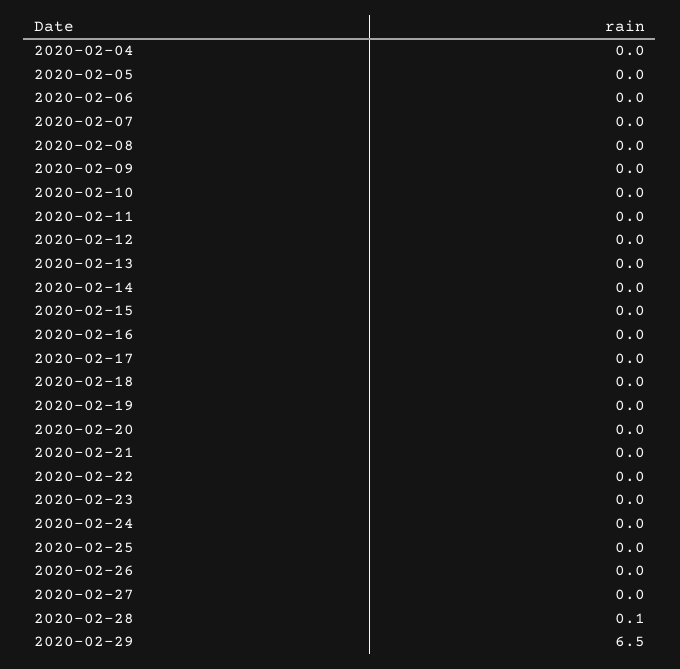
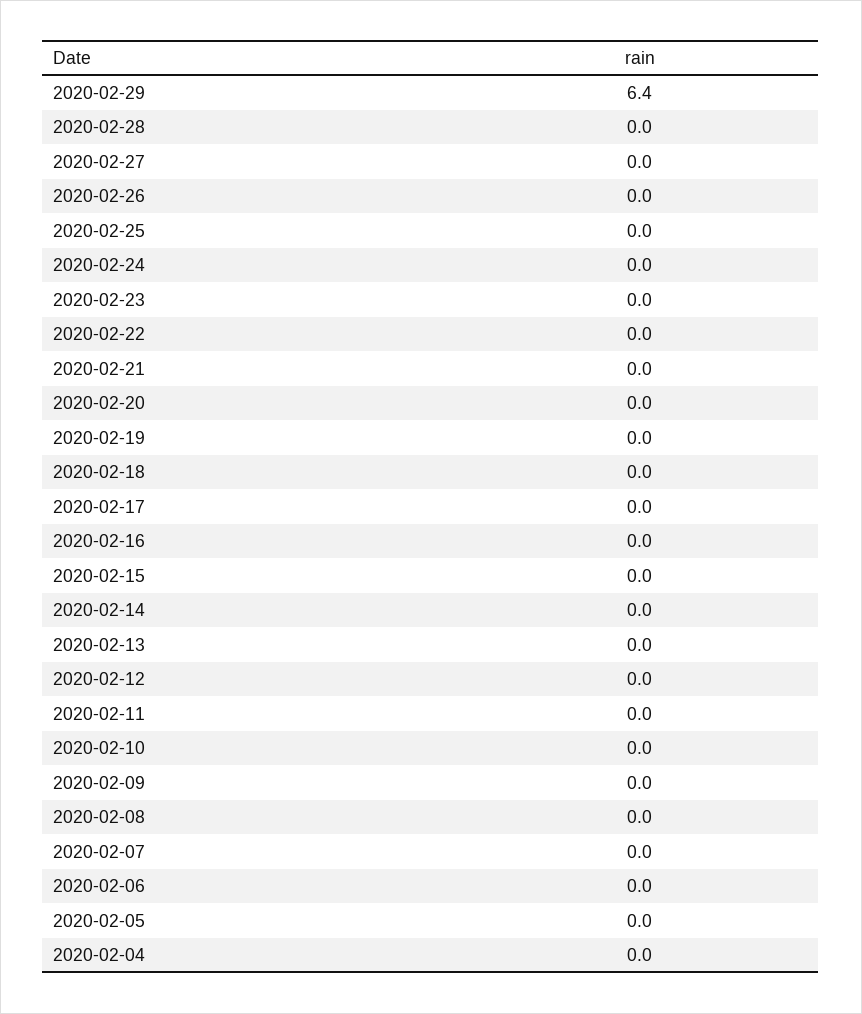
2020-02-28: 0.1 -> 0
2020-02-29: 6.5 -> 6.4

